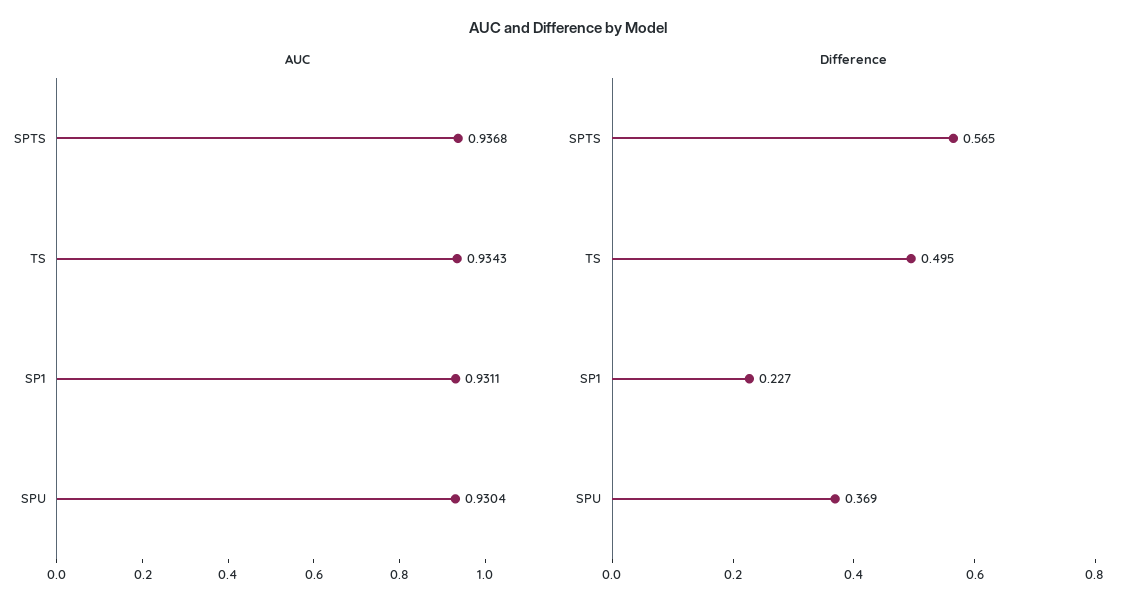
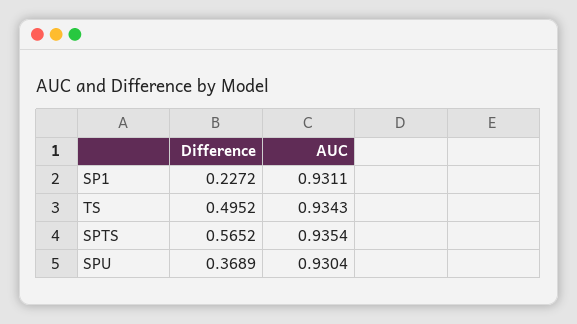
AUC, SPTS: 0.9368 -> 0.9354

